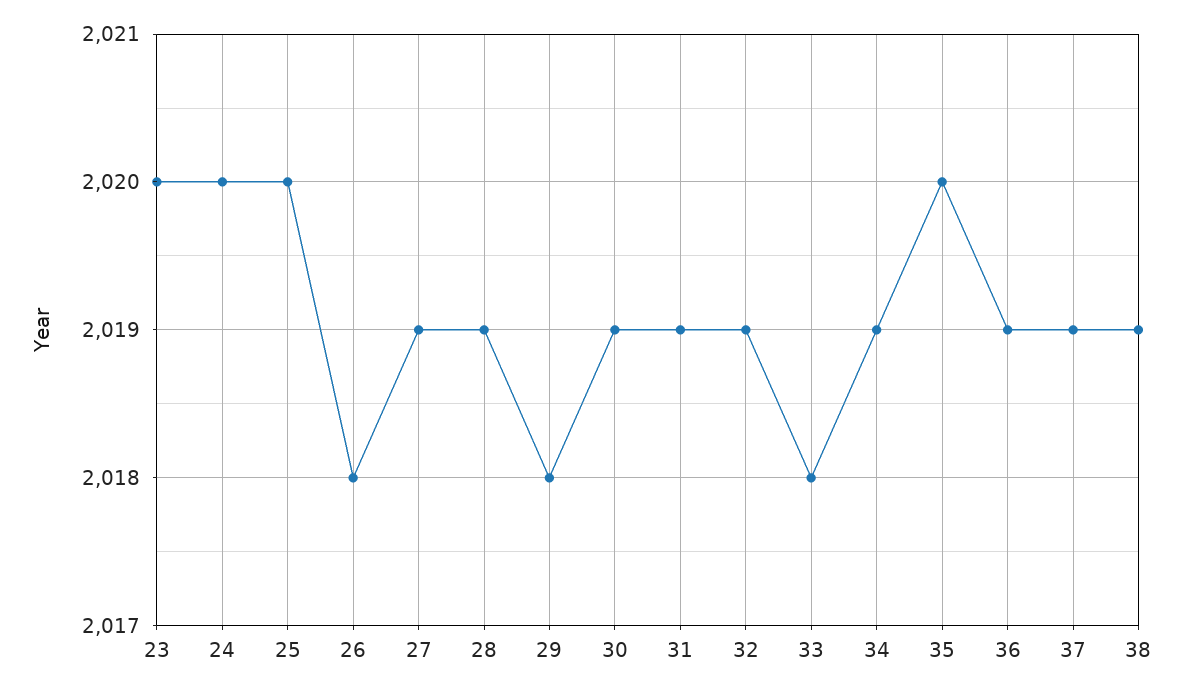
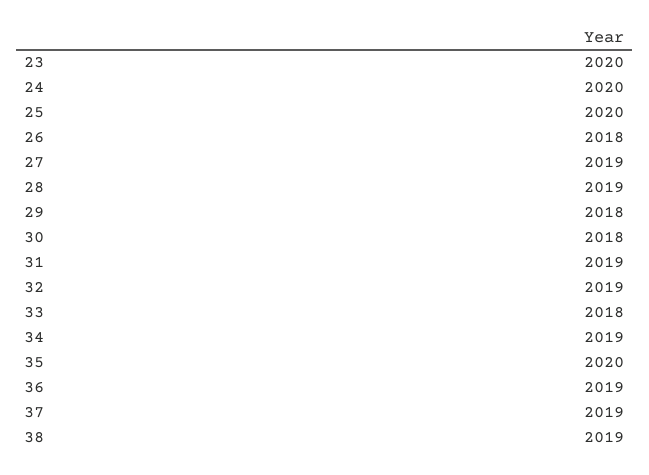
30: 2019 -> 2018

